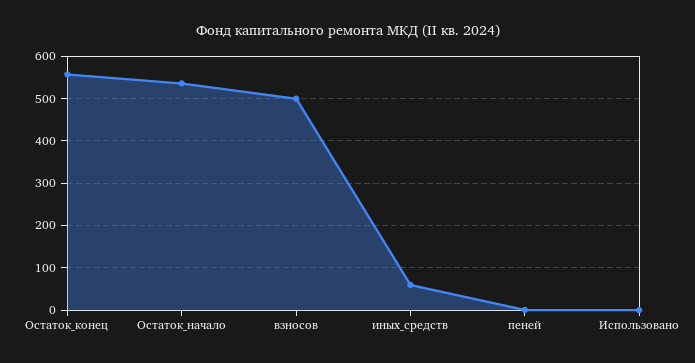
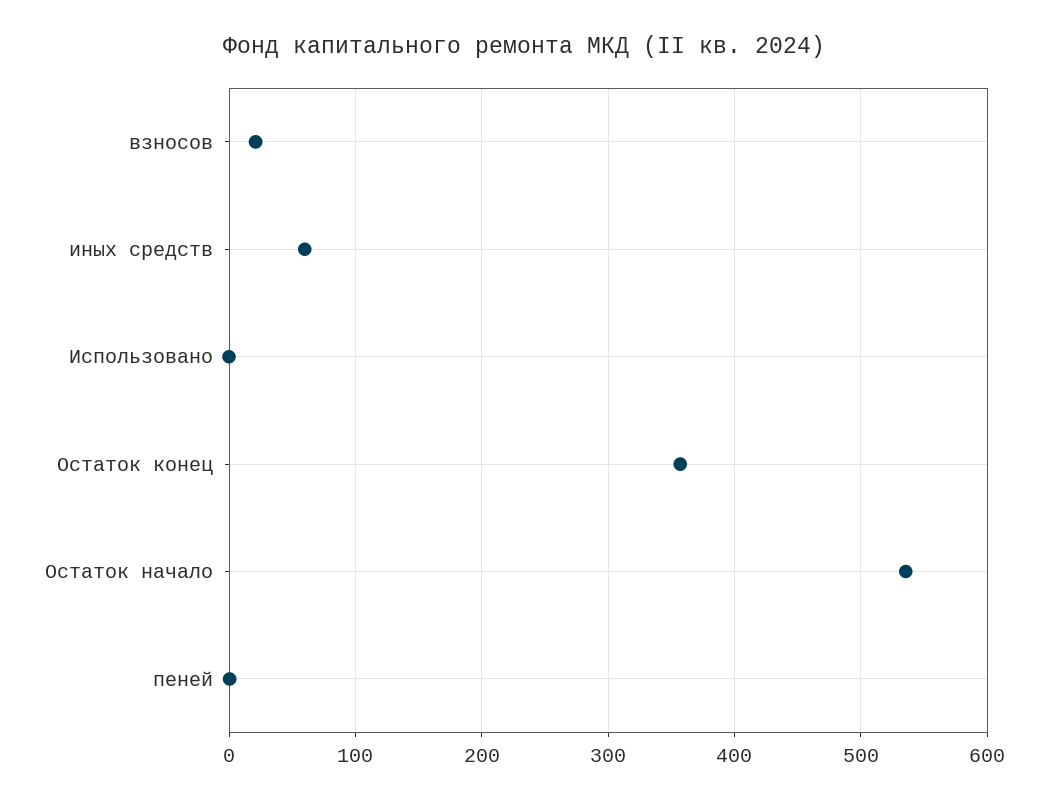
Остаток_конец: 560 -> 360
взносов: 500 -> 20

